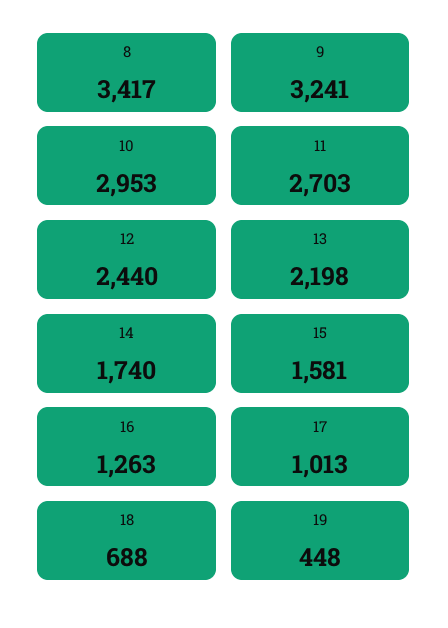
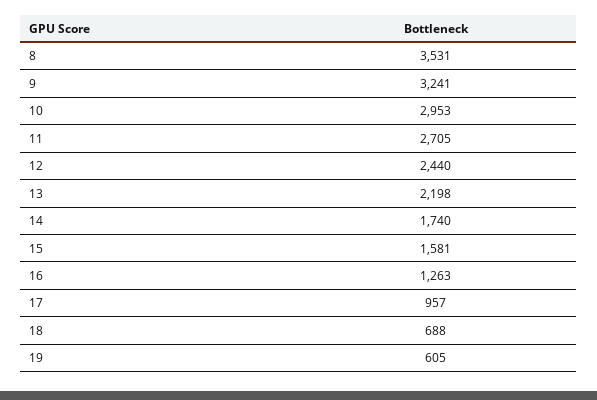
8: 3417 -> 3531
11: 2703 -> 2705
17: 1013 -> 957
19: 448 -> 605

